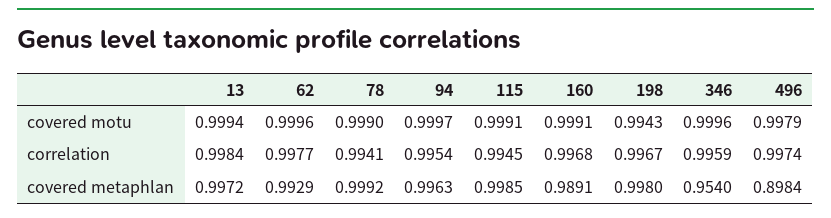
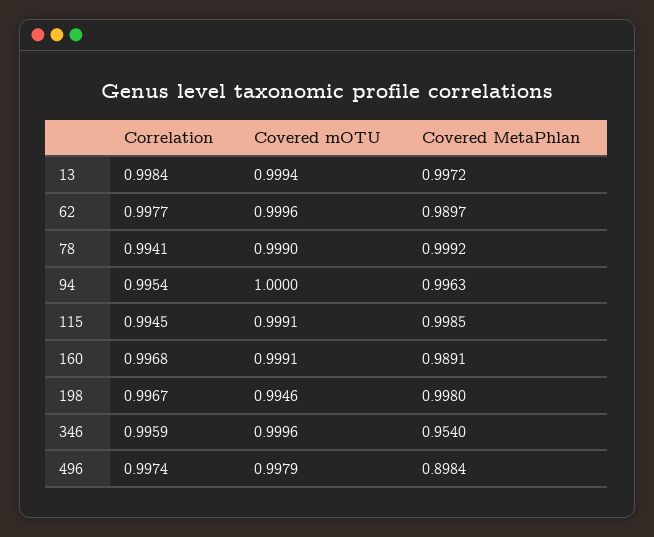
94, covered motu: 0.9997 -> 1
198, covered motu: 0.9943 -> 0.9946
62, covered metaphlan: 0.9929 -> 0.9897

